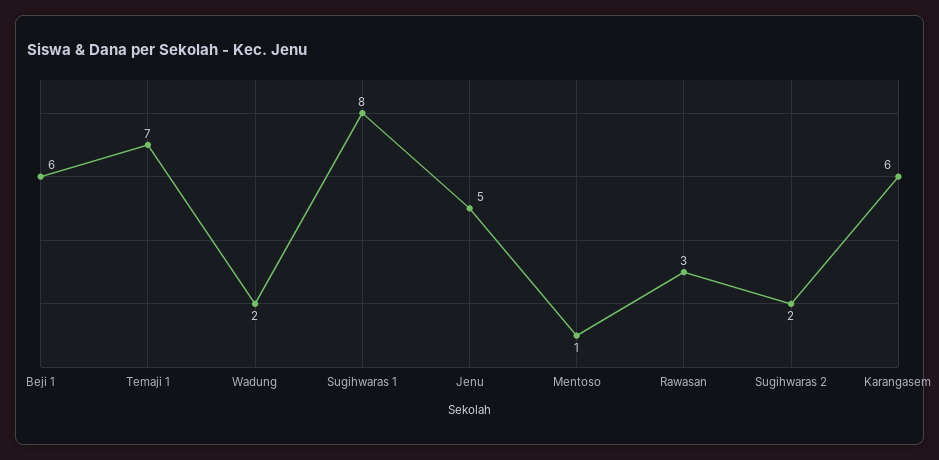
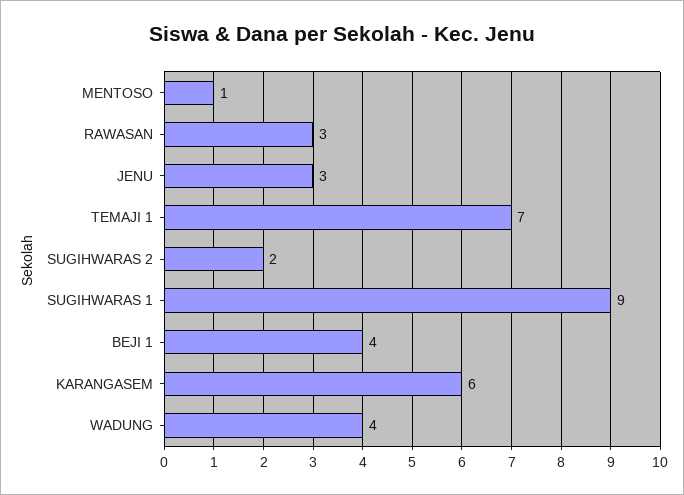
Beji 1: 6 -> 4
Wadung: 2 -> 4
Sugihwaras 1: 8 -> 9
Jenu: 5 -> 3

